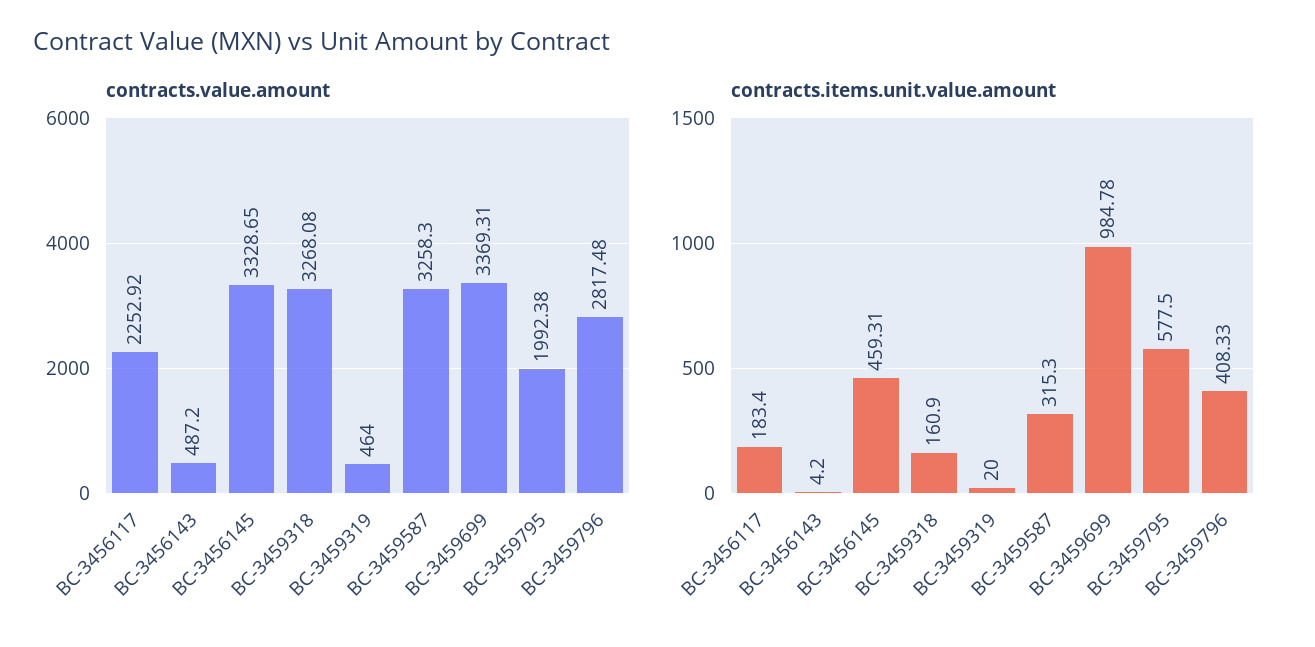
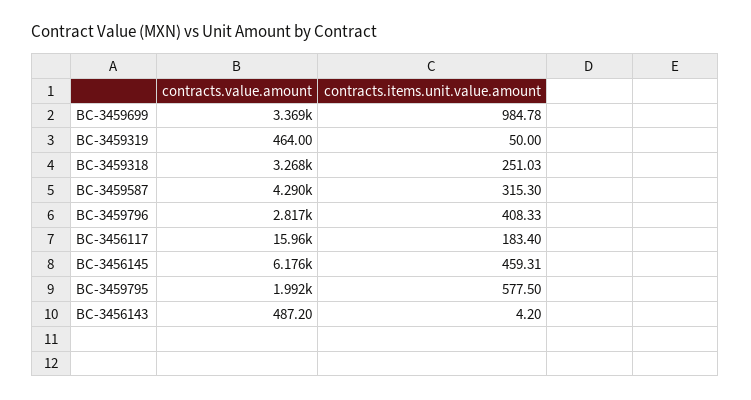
contracts.value.amount, BC-3456117: 2252.92 -> 15960
contracts.value.amount, BC-3456145: 3328.65 -> 6176
contracts.value.amount, BC-3459587: 3258.3 -> 4290
contracts.items.unit.value.amount, BC-3459318: 160.9 -> 251.03
contracts.items.unit.value.amount, BC-3459319: 20 -> 50

